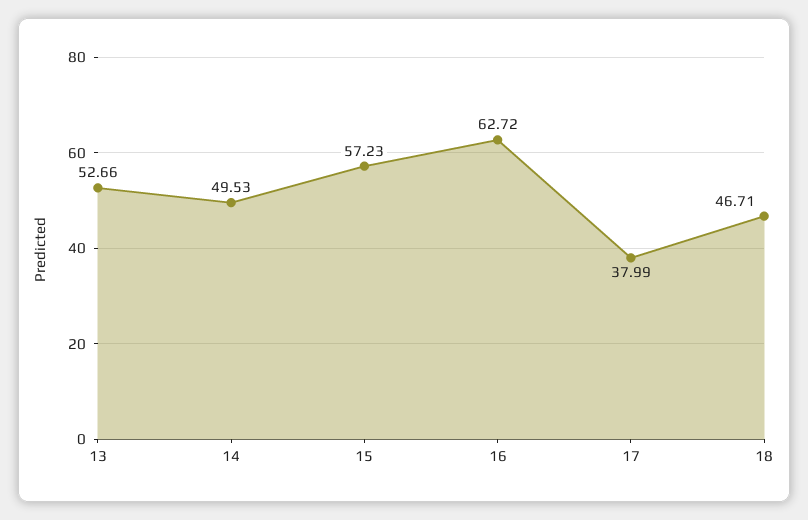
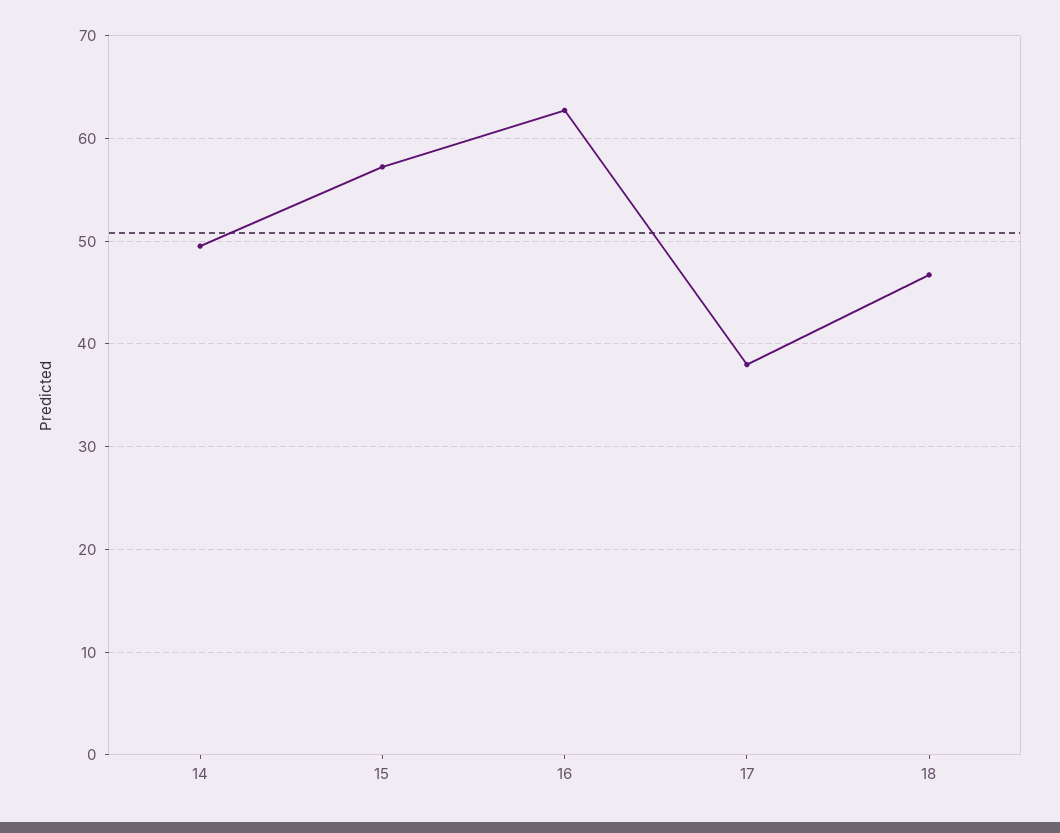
13: 52.66 -> none

